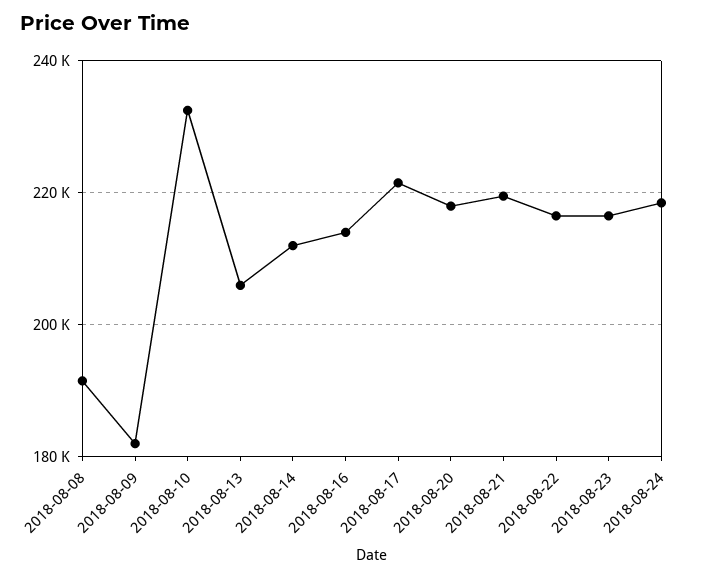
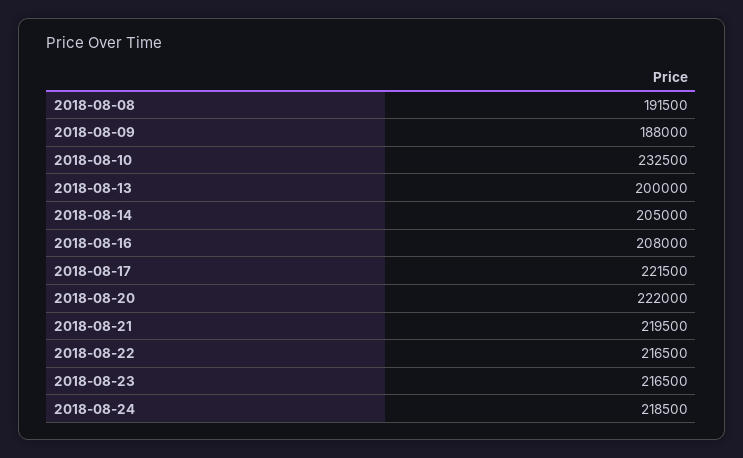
2018-08-09: 182000 -> 188000
2018-08-13: 206000 -> 200000
2018-08-14: 212000 -> 205000
2018-08-16: 214000 -> 208000
2018-08-20: 218000 -> 222000

